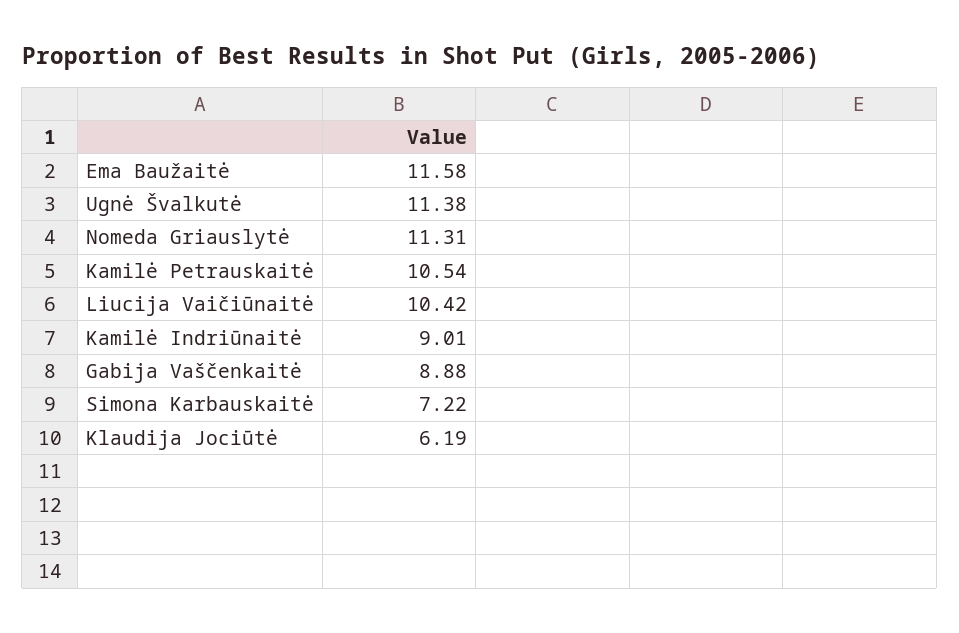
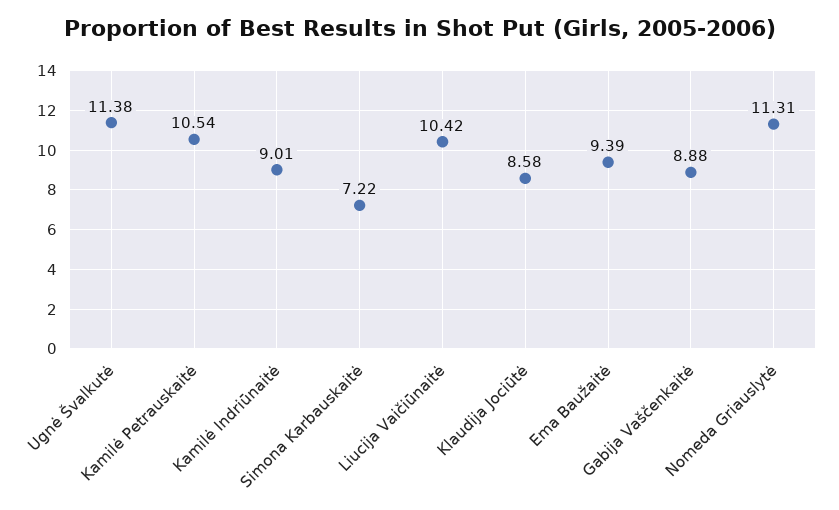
Ema Baužaitė: 11.58 -> 9.39
Klaudija Jociūtė: 6.19 -> 8.58

